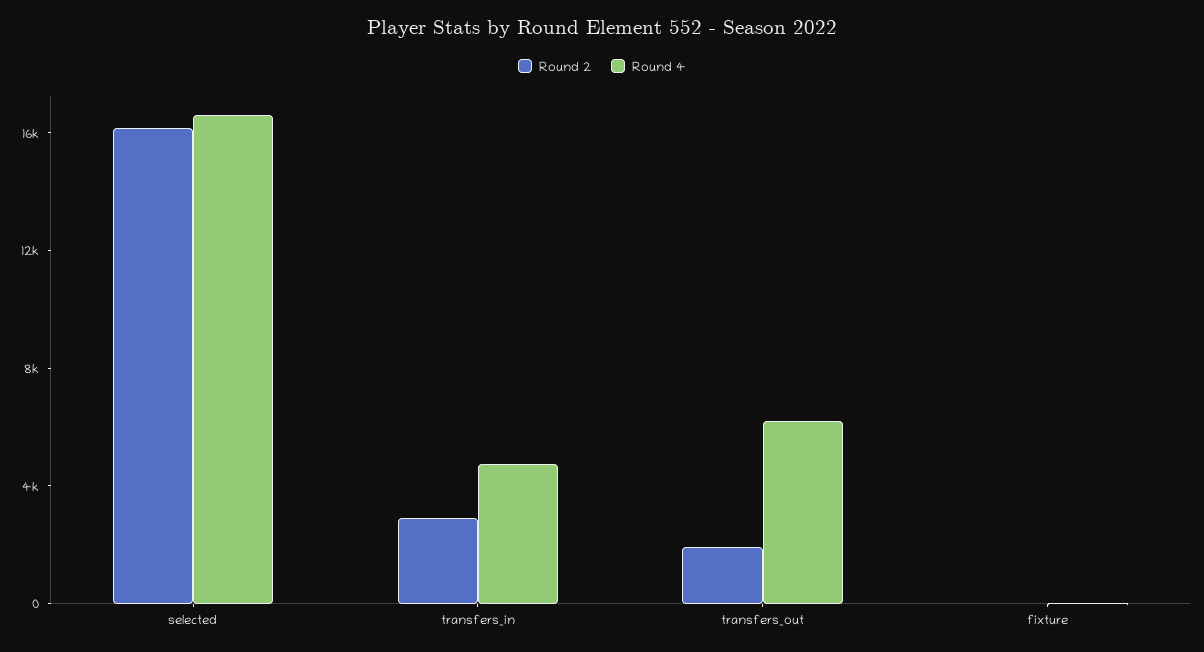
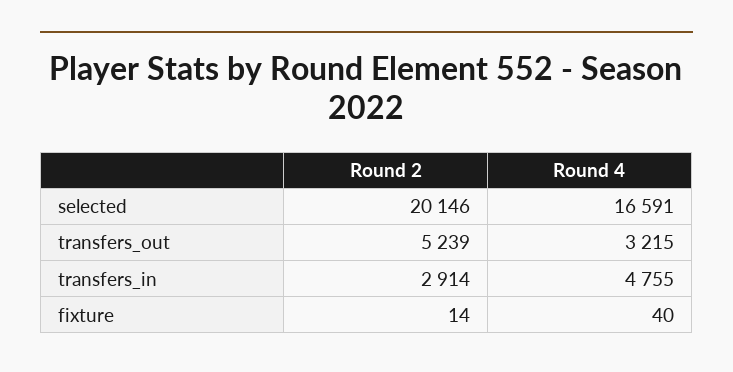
Round 2, selected: 16000 -> 20146
Round 2, transfers_out: 2000 -> 5239
Round 4, transfers_out: 6000 -> 3215

